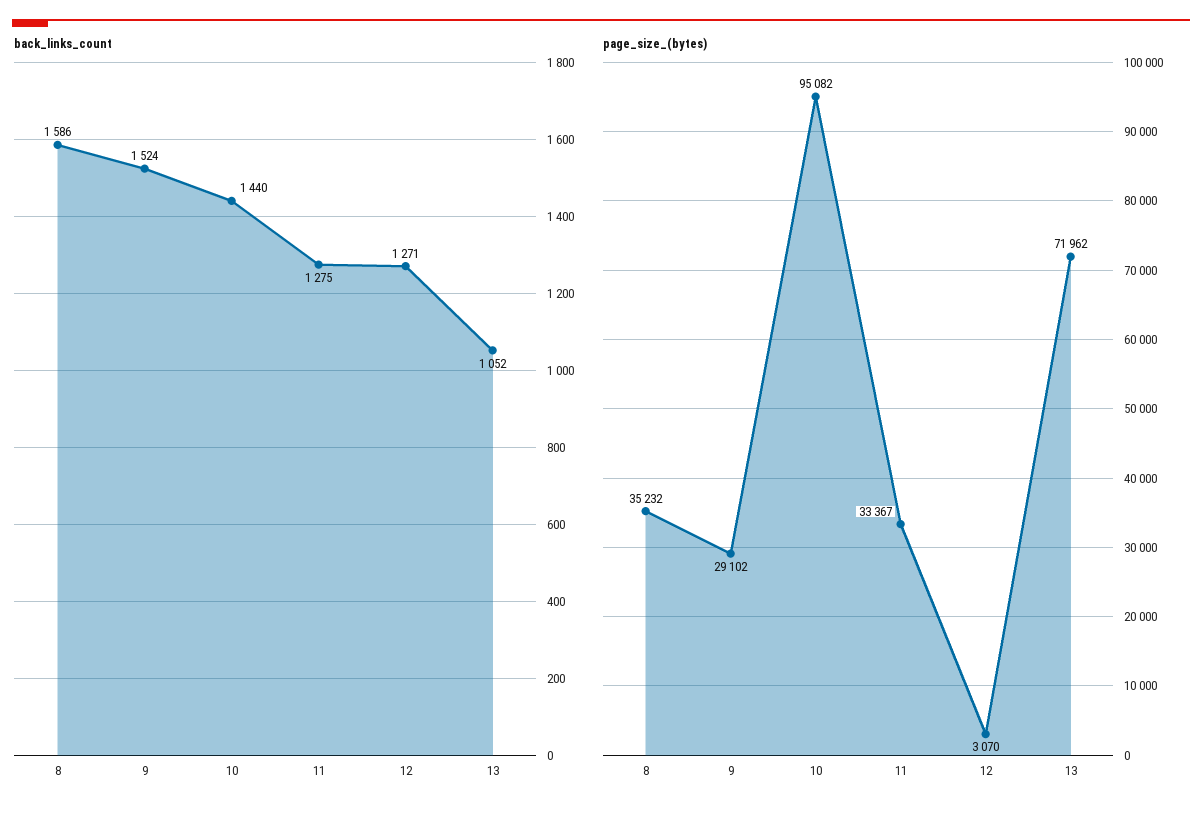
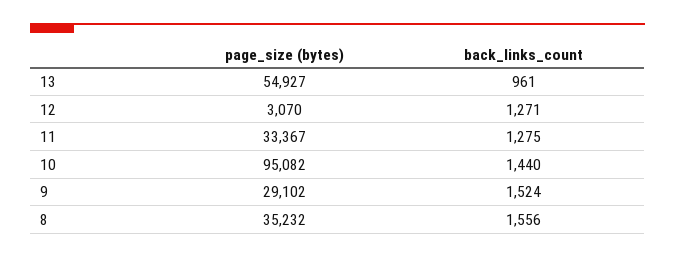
back_links_count, 8: 1586 -> 1556
back_links_count, 13: 1052 -> 961
page_size_(bytes), 13: 71962 -> 54927

